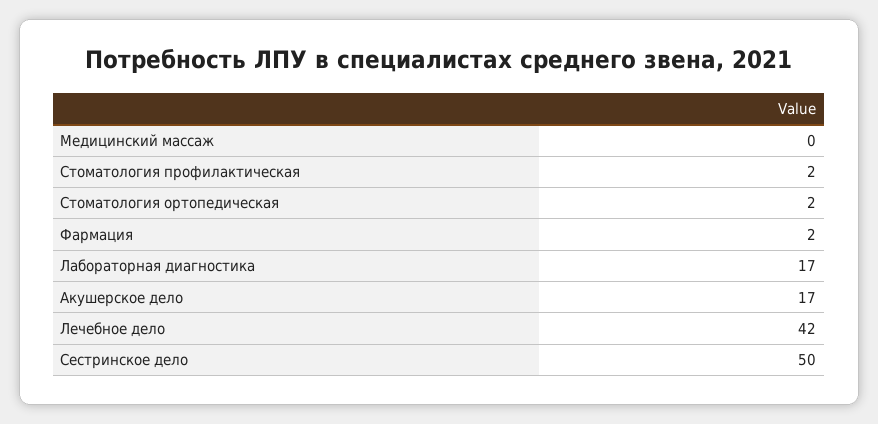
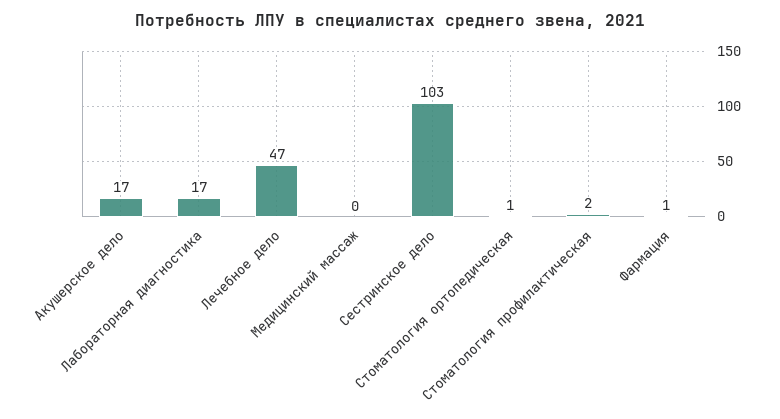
Стоматология ортопедическая: 2 -> 1
Фармация: 2 -> 1
Лечебное дело: 42 -> 47
Сестринское дело: 50 -> 103

